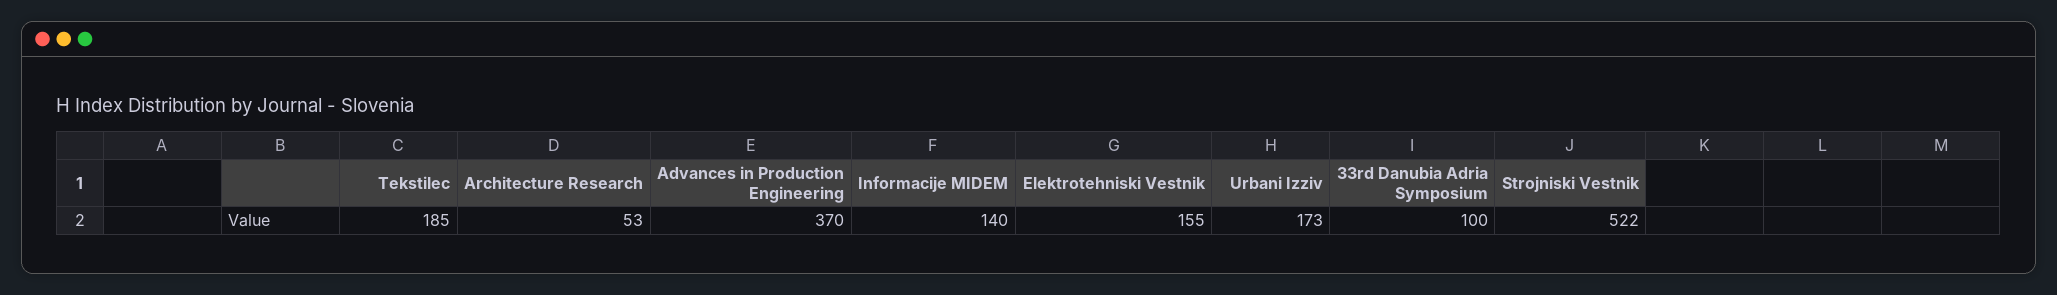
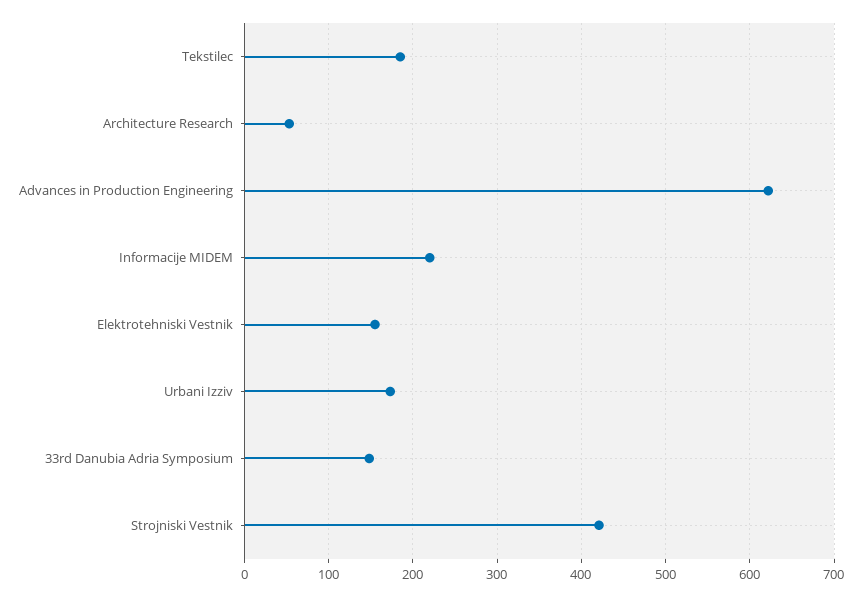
Advances in Production Engineering: 370 -> 620
Informacije MIDEM: 140 -> 220
33rd Danubia Adria Symposium: 100 -> 150
Strojniski Vestnik: 522 -> 420

